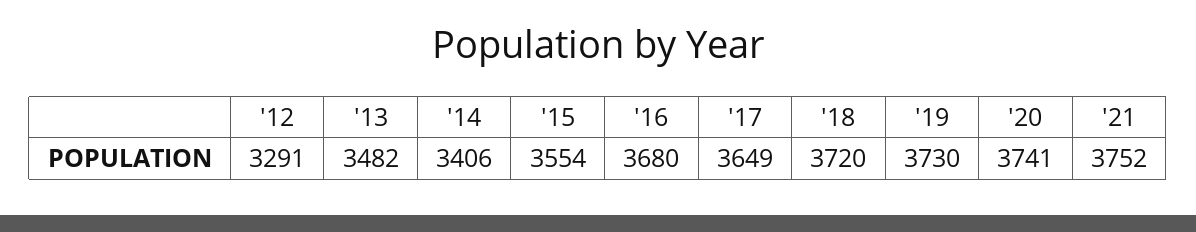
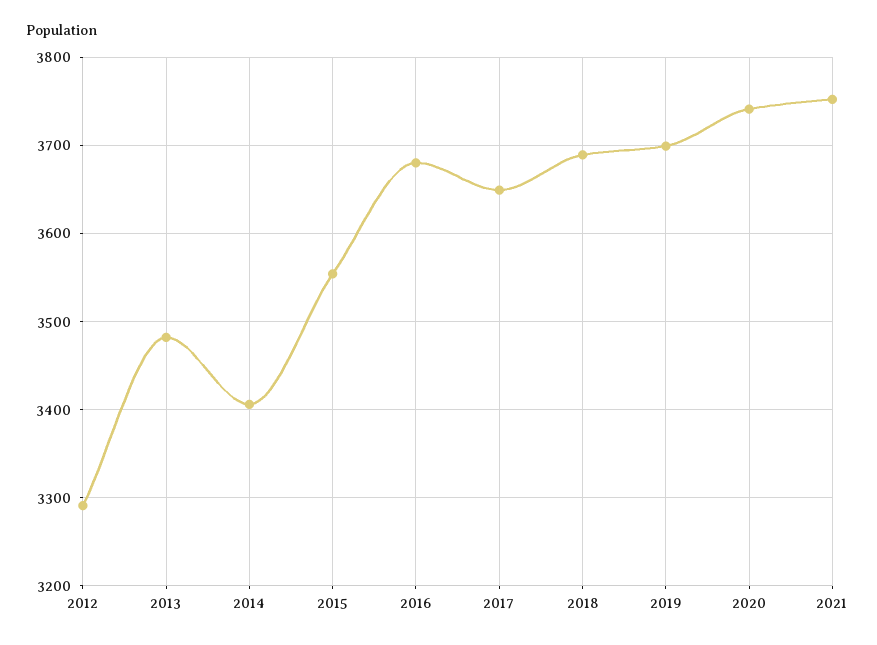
'18: 3720 -> 3690
'19: 3730 -> 3700

